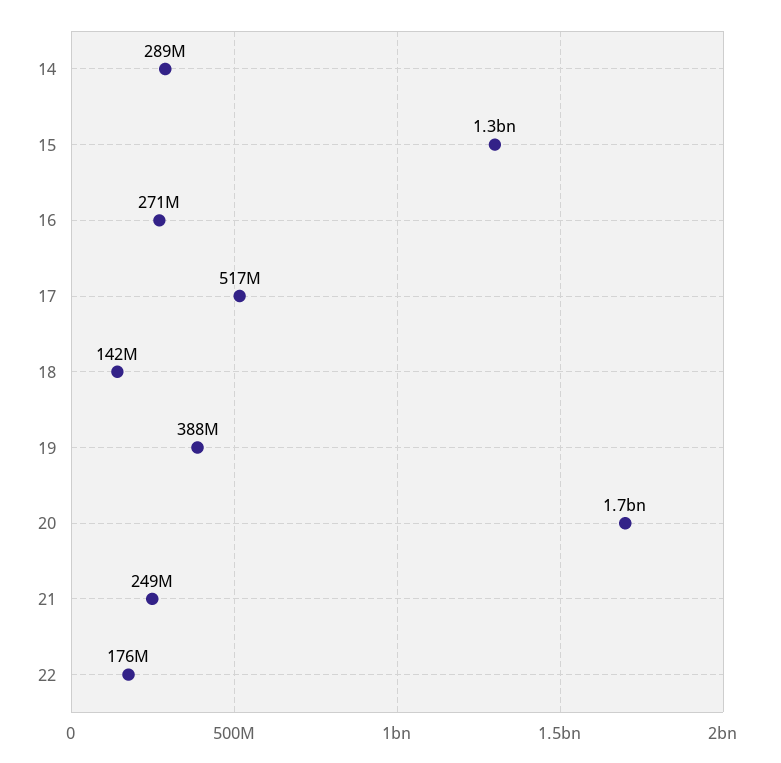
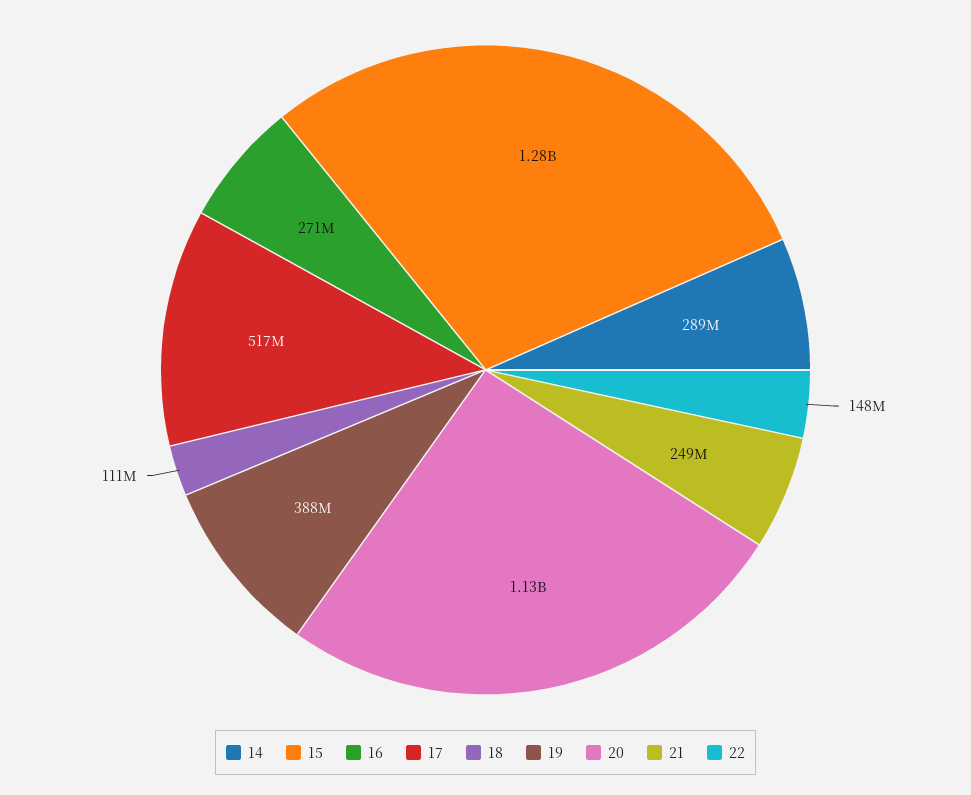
18: 142000000 -> 111000000
20: 1700000000 -> 1130000000
22: 176000000 -> 148000000

